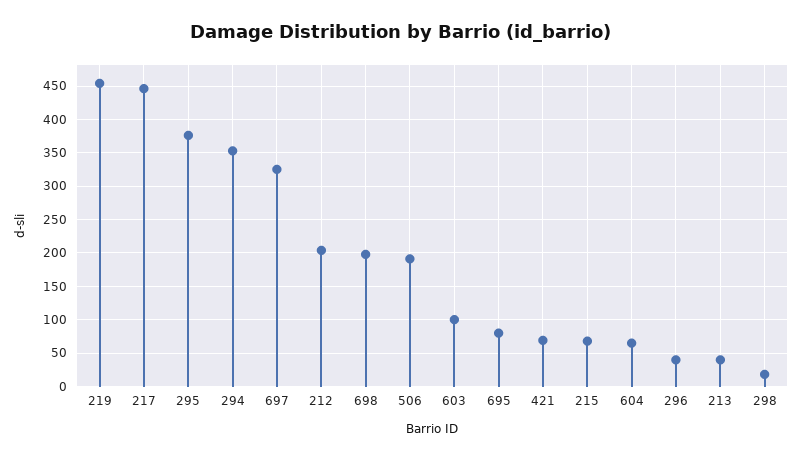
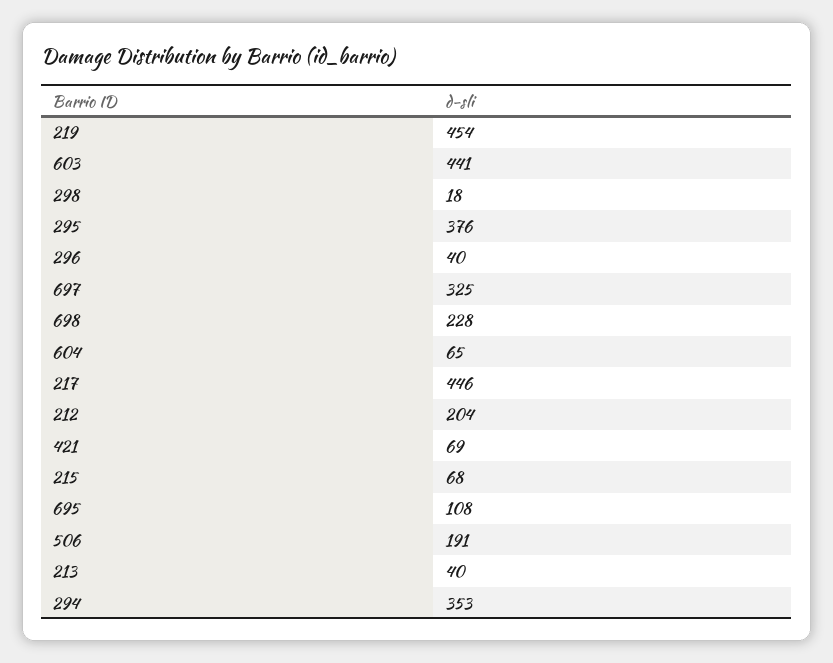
698: 200 -> 228
603: 100 -> 441
695: 80 -> 108

